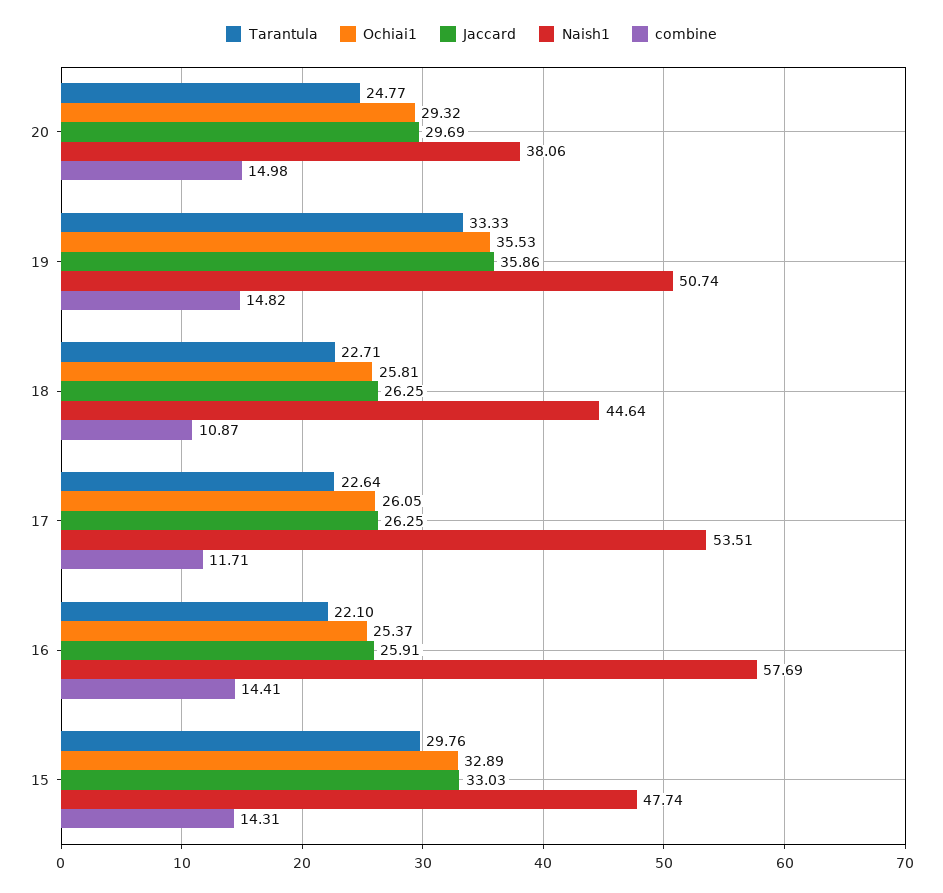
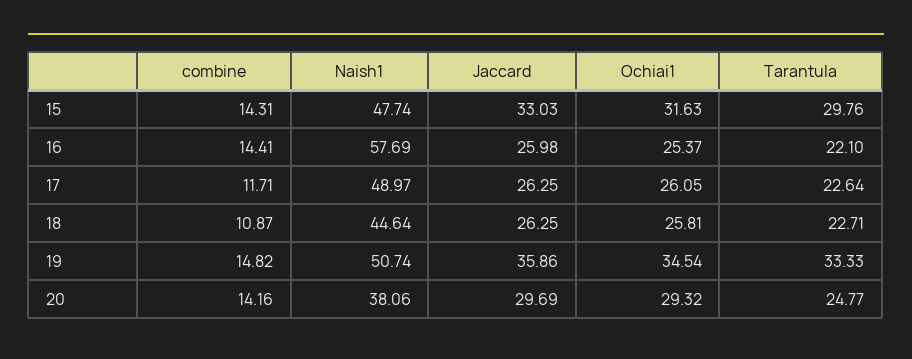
combine, 20: 14.98 -> 14.16
Ochiai1, 19: 35.53 -> 34.54
Naish1, 17: 53.51 -> 48.97
Jaccard, 16: 25.91 -> 25.98
Ochiai1, 15: 32.89 -> 31.63

